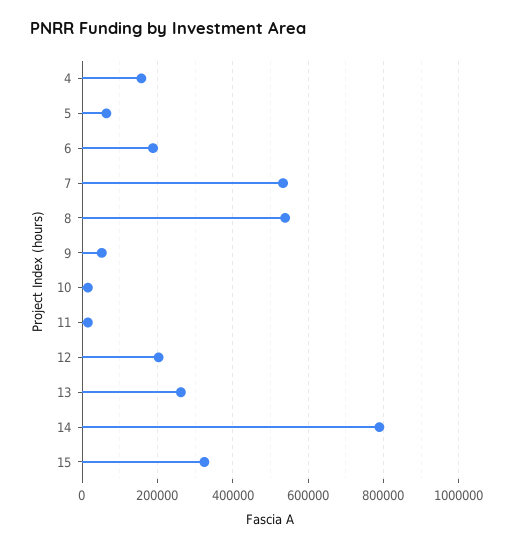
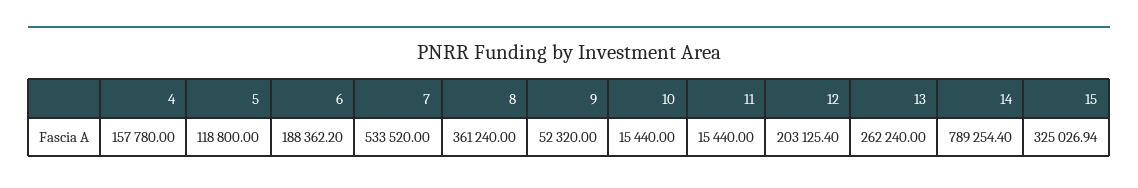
5: 60000 -> 118800
8: 540000 -> 361240

